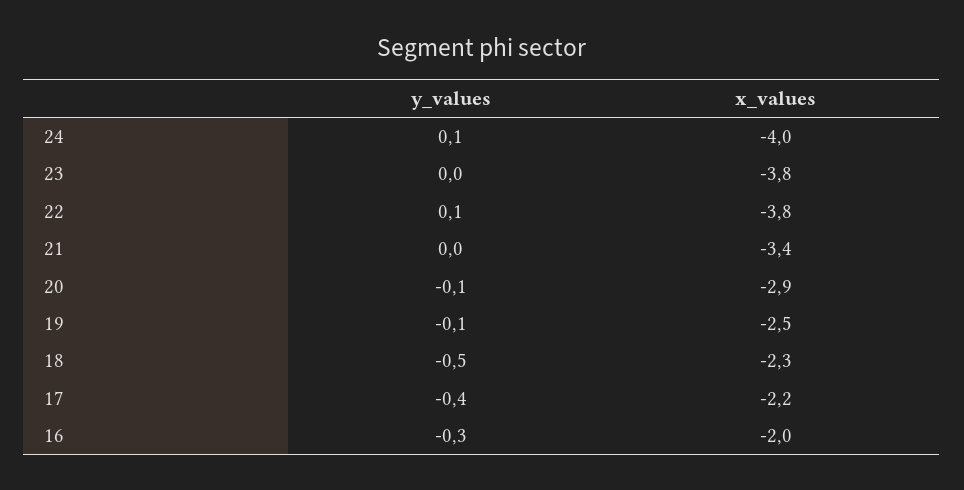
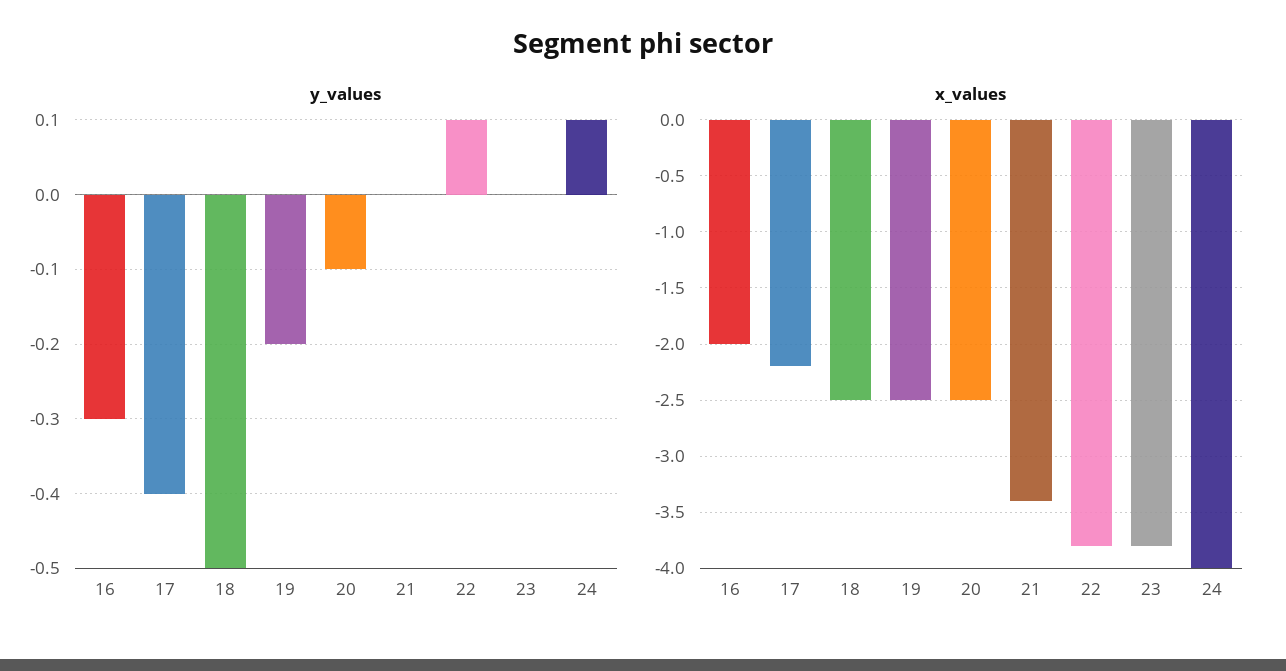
x_values, 20: -2.9 -> -2.5
y_values, 19: -0.1 -> -0.2
x_values, 18: -2.3 -> -2.5

